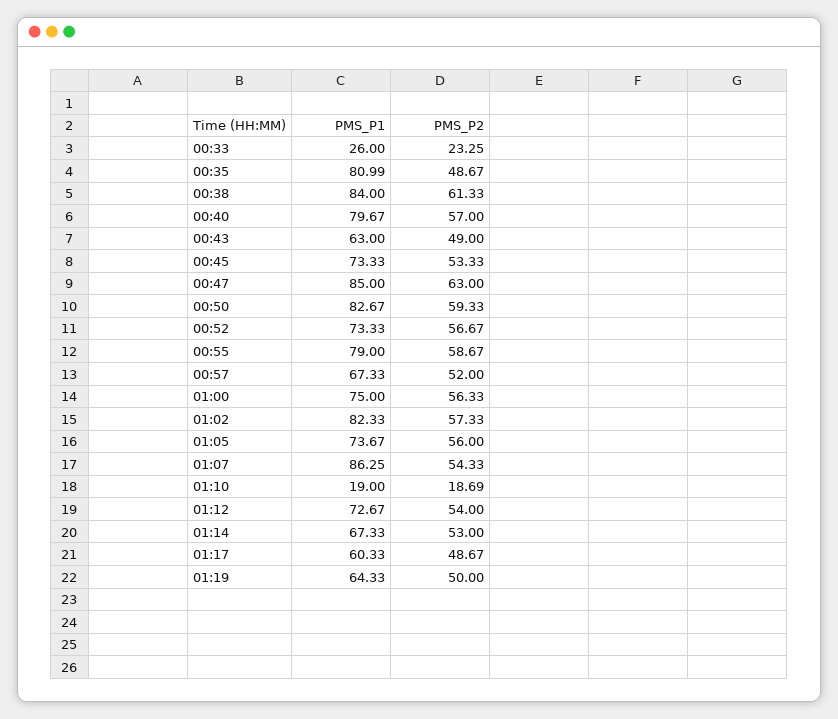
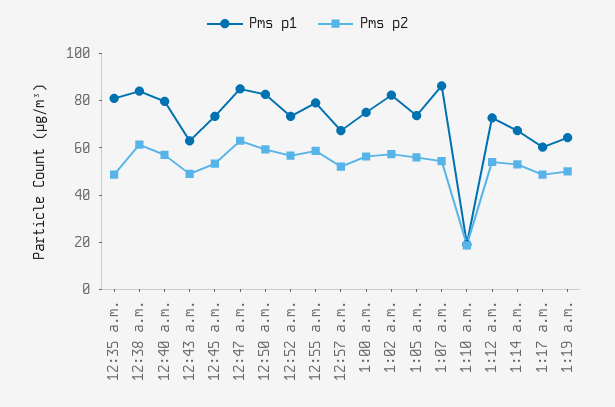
PMS_P1, 00:33: 26 -> none
PMS_P2, 00:33: 23.25 -> none

